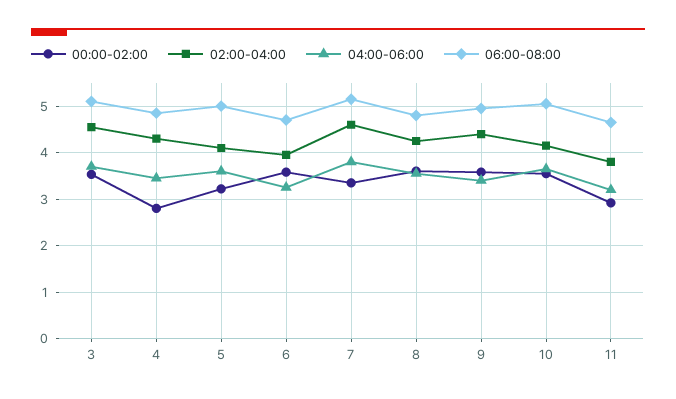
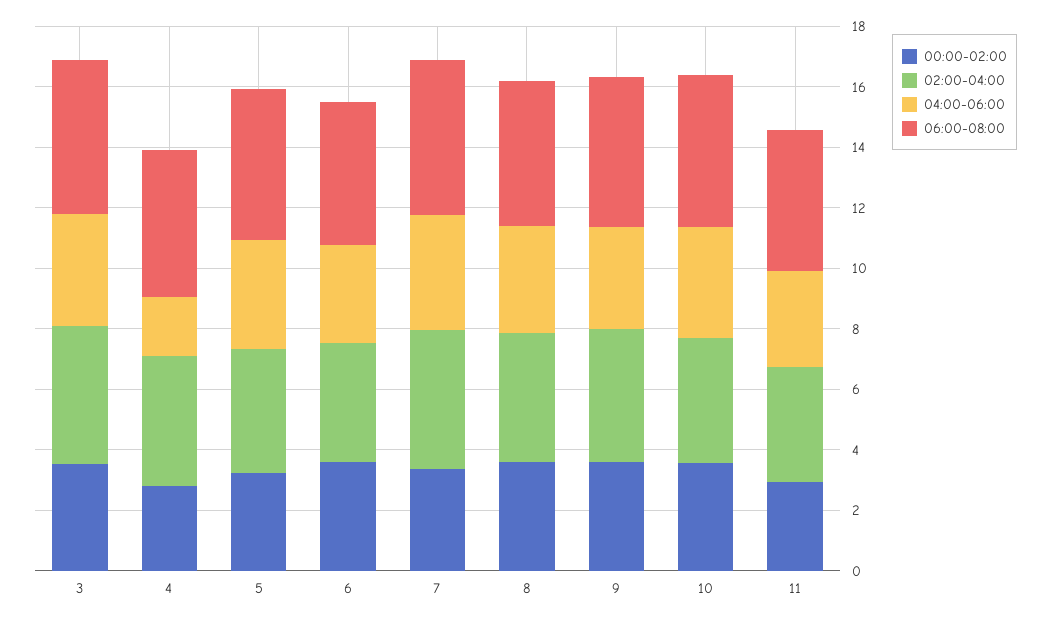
04:00-06:00, 4: 3.4 -> 2

